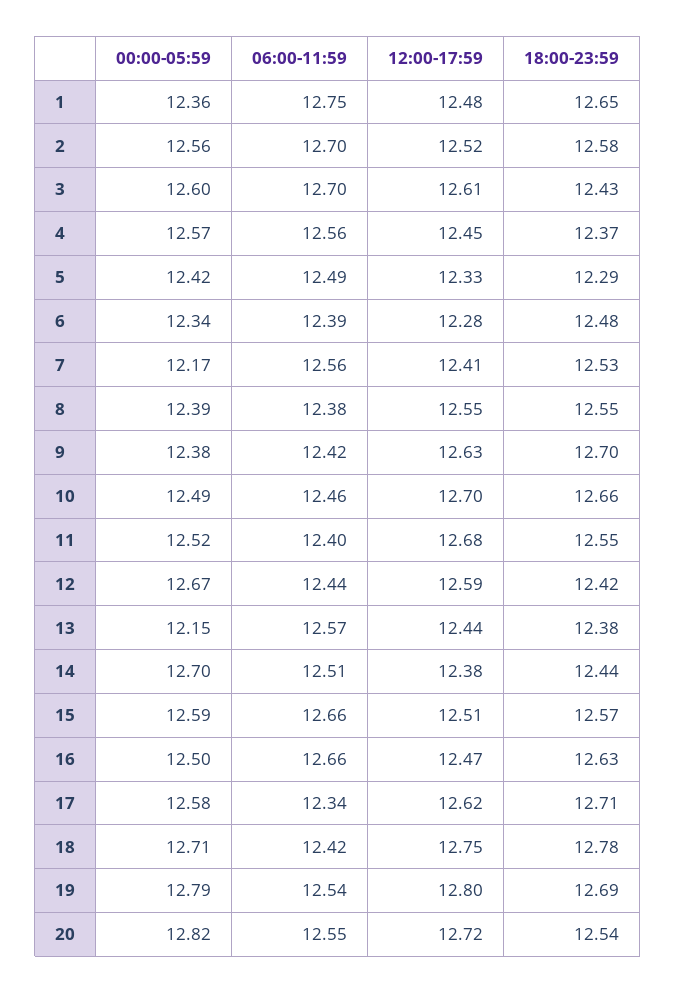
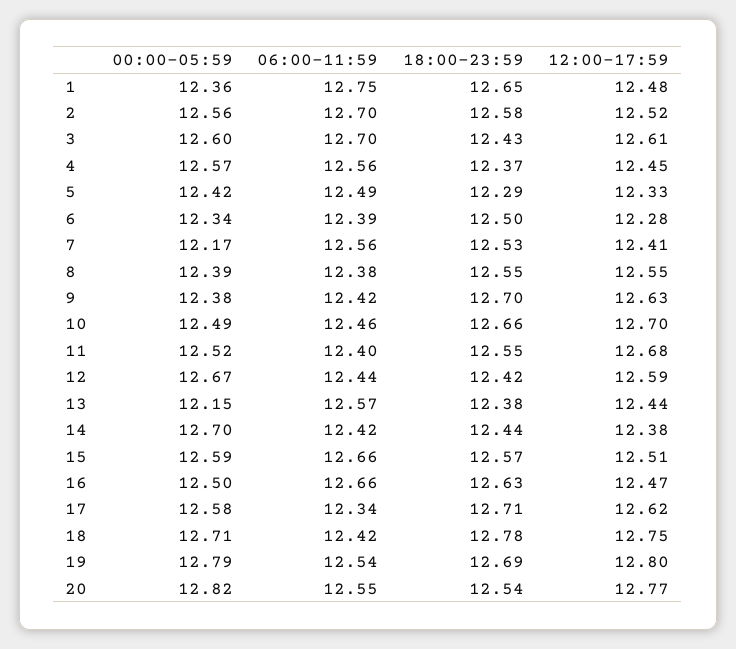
18:00-23:59, 6: 12.48 -> 12.5
06:00-11:59, 14: 12.51 -> 12.42
12:00-17:59, 20: 12.72 -> 12.77

